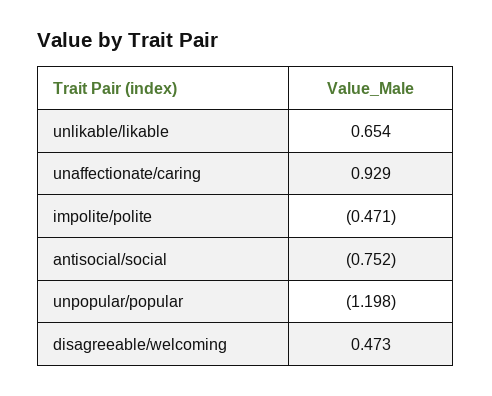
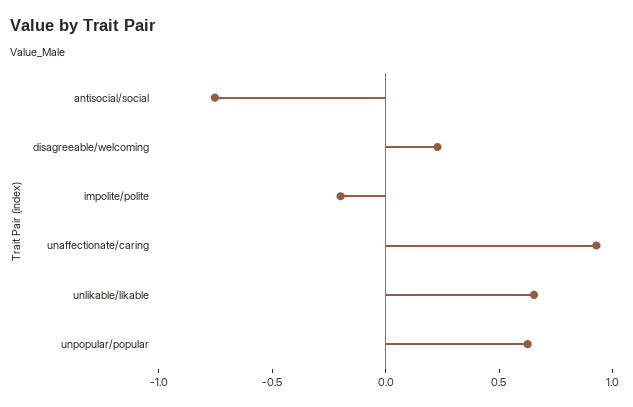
impolite/polite: -0.471 -> -0.2
unpopular/popular: -1.198 -> 0.6
disagreeable/welcoming: 0.473 -> 0.2

